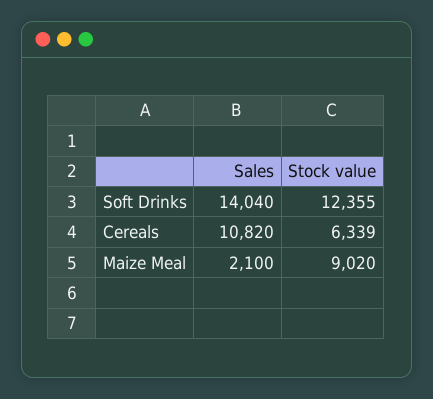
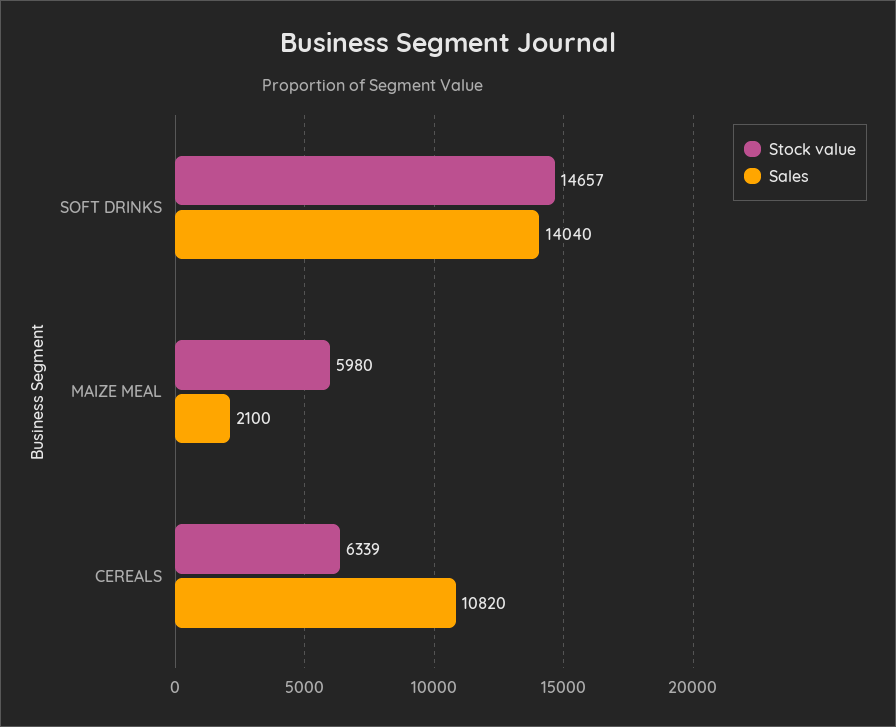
Stock value, Soft Drinks: 12355 -> 14657
Stock value, Maize Meal: 9020 -> 5980

